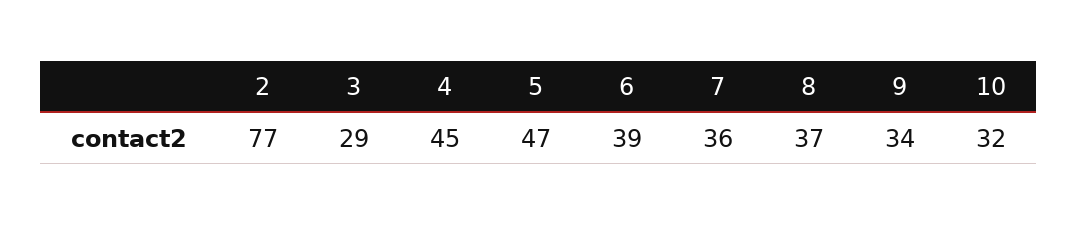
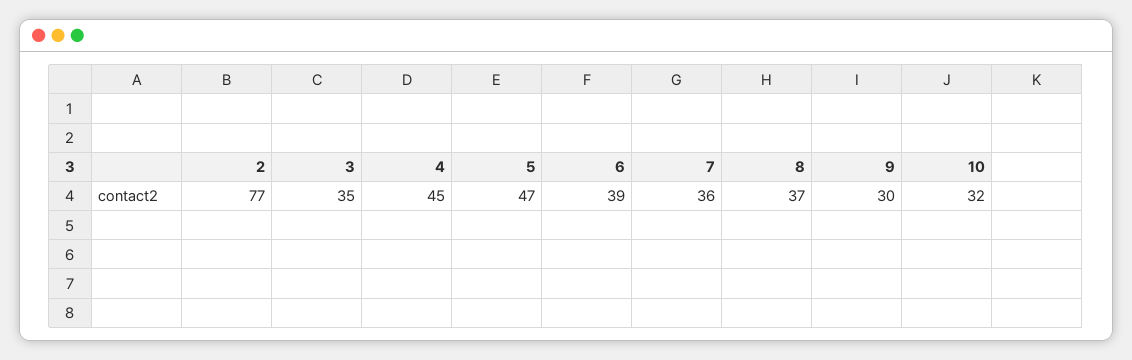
3: 29 -> 35
9: 34 -> 30

